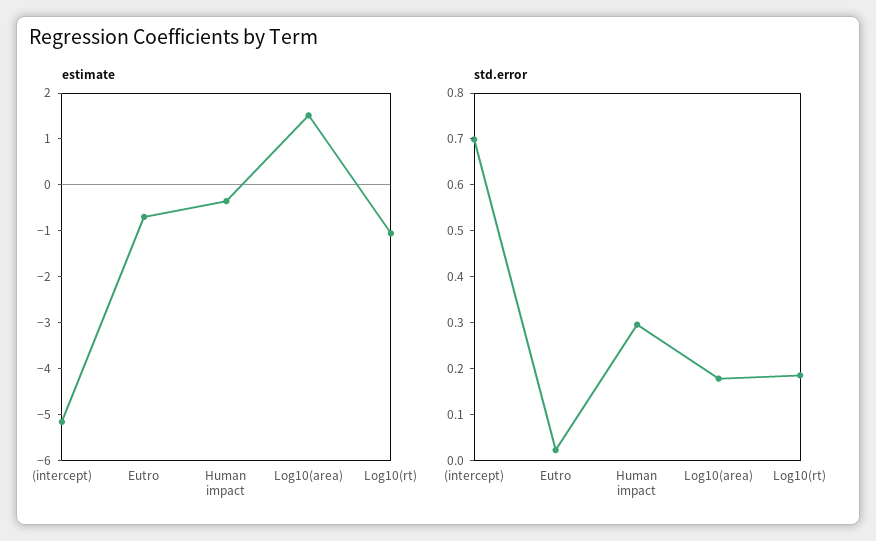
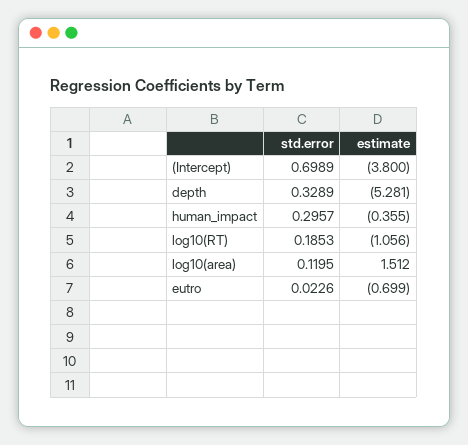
estimate, (intercept): -5.2 -> -3.8
std.error, Log10(area): 0.18 -> 0.1195
std.error, depth: none -> 0.3289
estimate, depth: none -> -5.281

